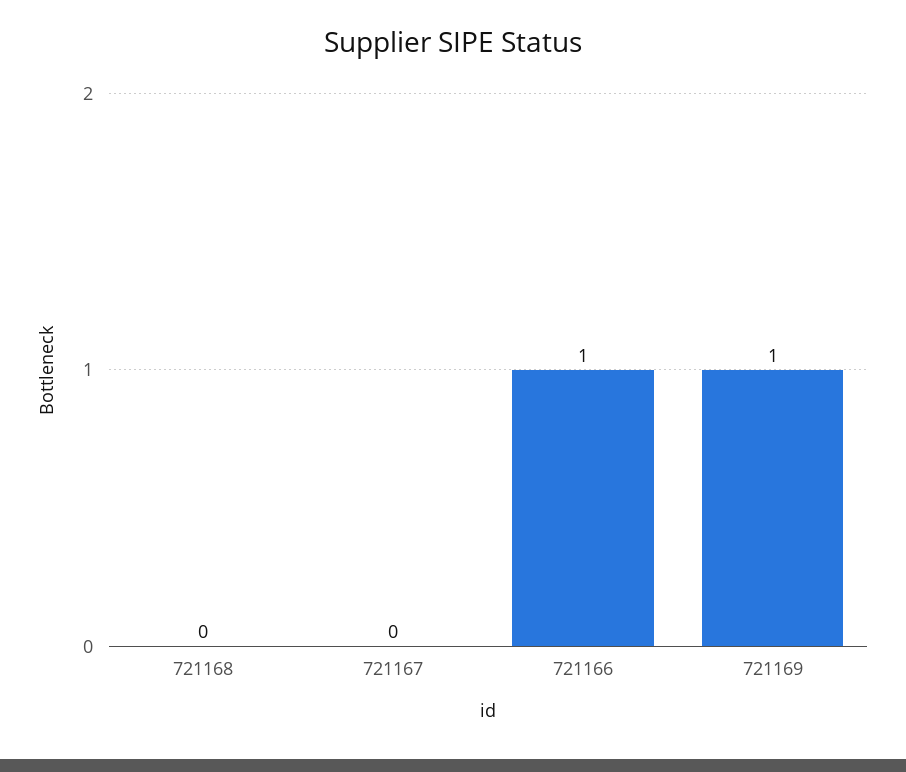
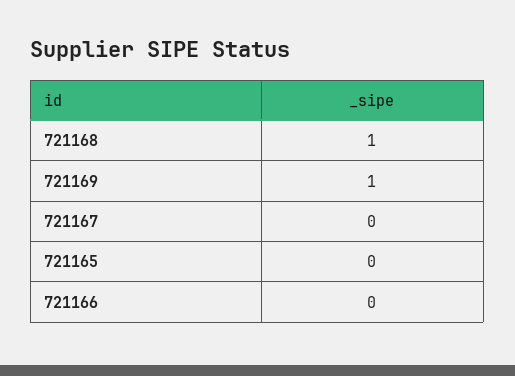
721168: 0 -> 1
721166: 1 -> 0
721165: none -> 0

